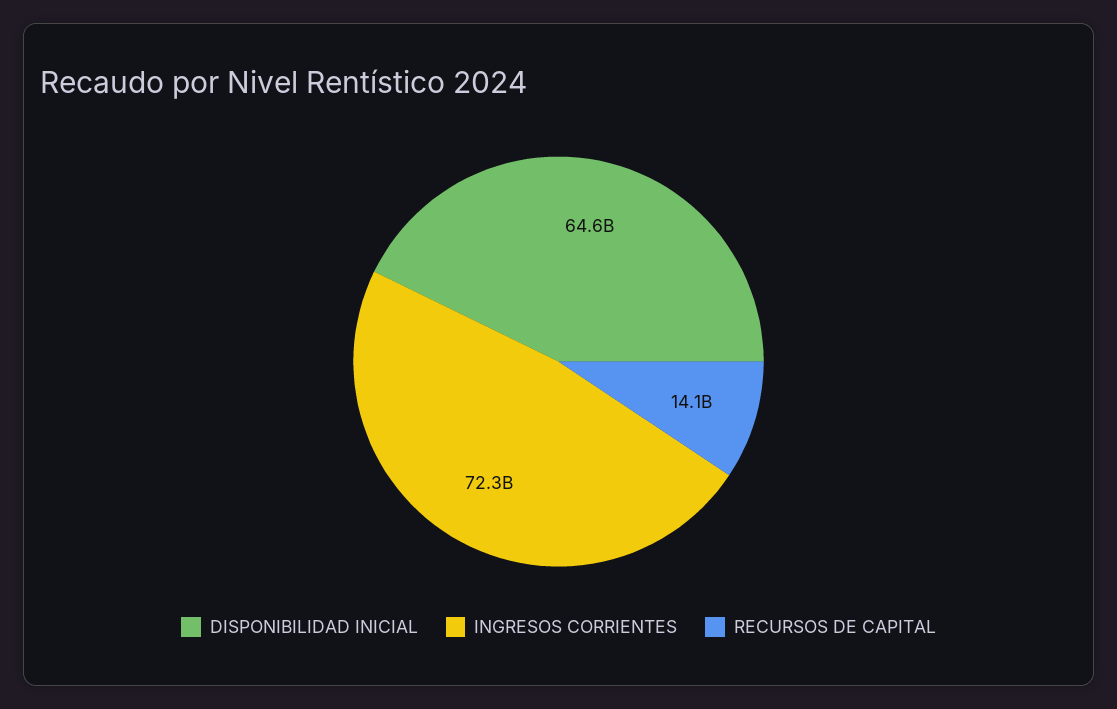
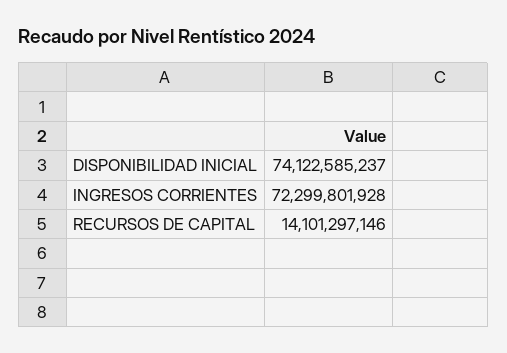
DISPONIBILIDAD INICIAL: 64600000000 -> 74122585237

